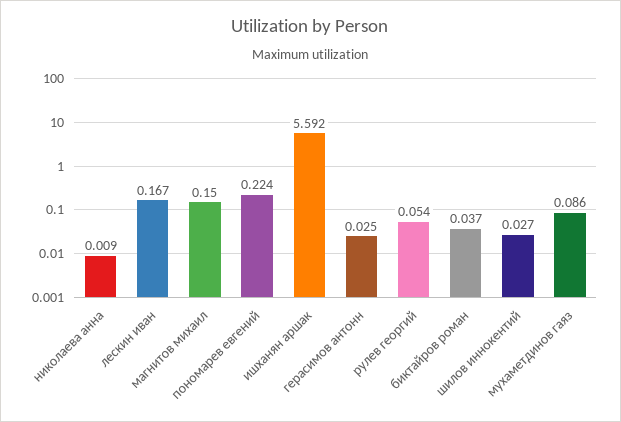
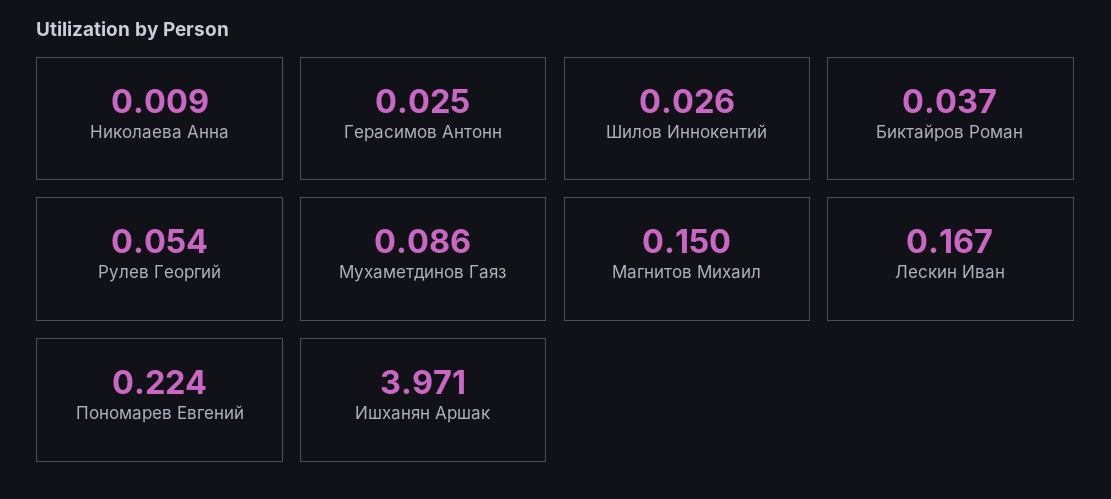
ишханян аршак: 5.592 -> 3.971
шилов иннокентий: 0.027 -> 0.026

